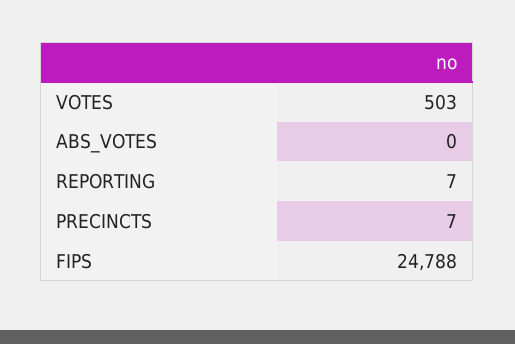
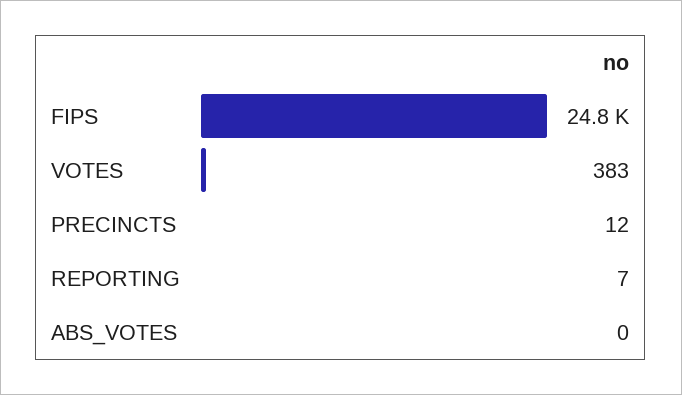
VOTES: 503 -> 383
PRECINCTS: 7 -> 12

